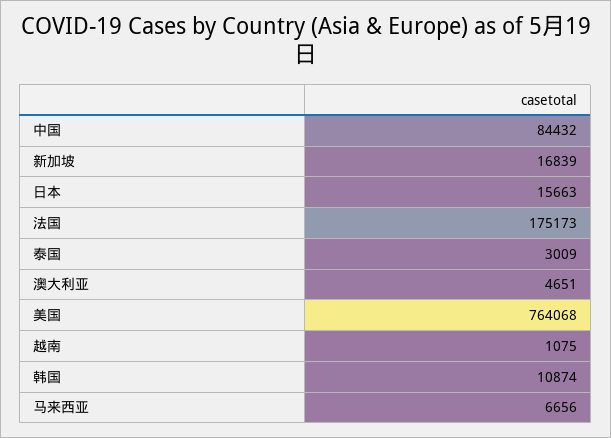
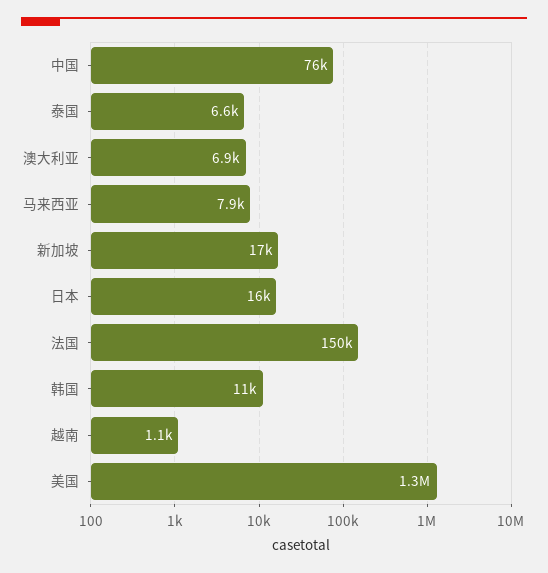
中国: 84432 -> 76000
法国: 175173 -> 150000
泰国: 3009 -> 6600
澳大利亚: 4651 -> 6900
美国: 764068 -> 1300000
马来西亚: 6656 -> 7900

